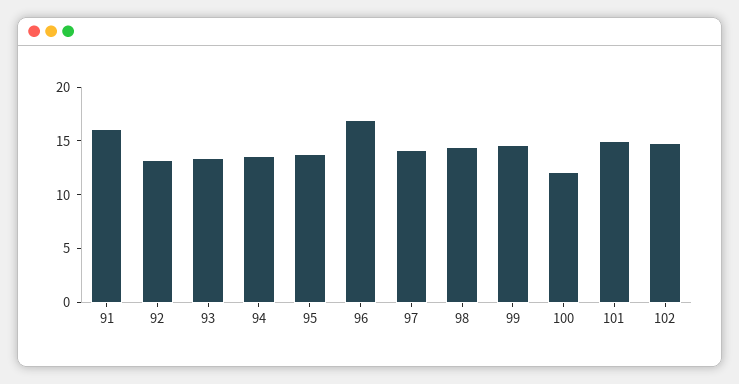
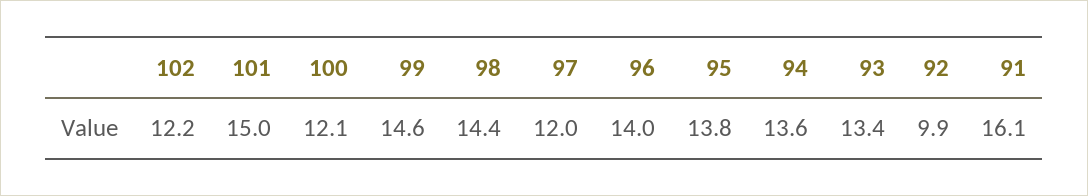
92: 13 -> 9.9
96: 17 -> 14
97: 14 -> 12
102: 15 -> 12.2

